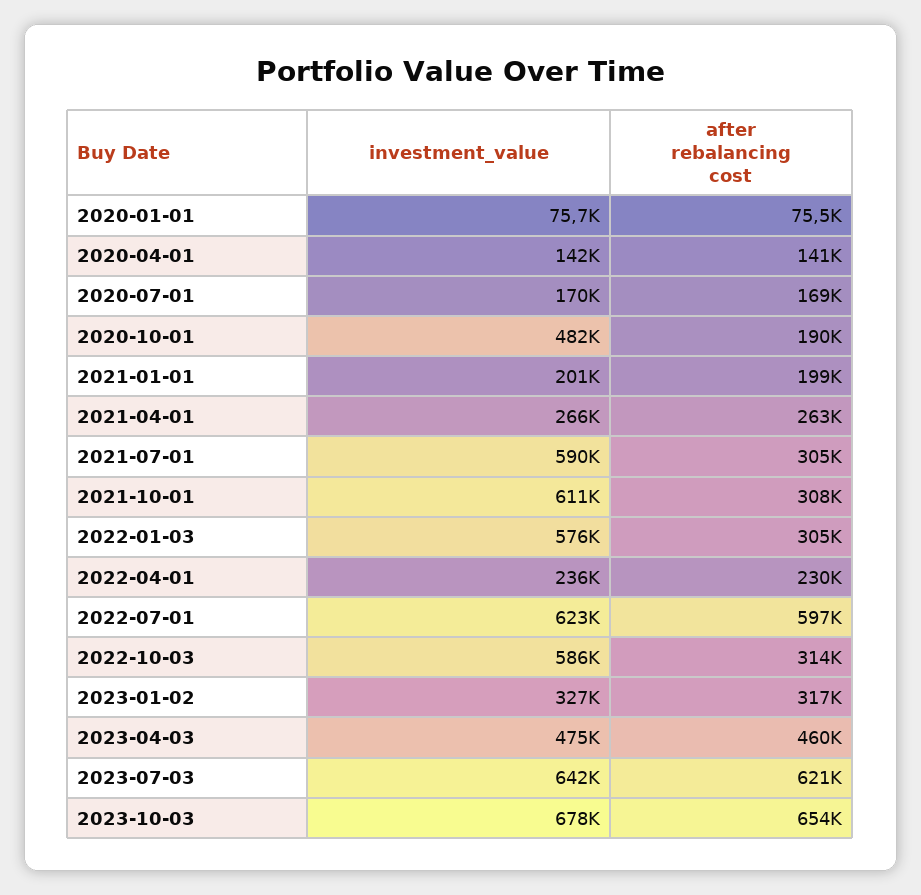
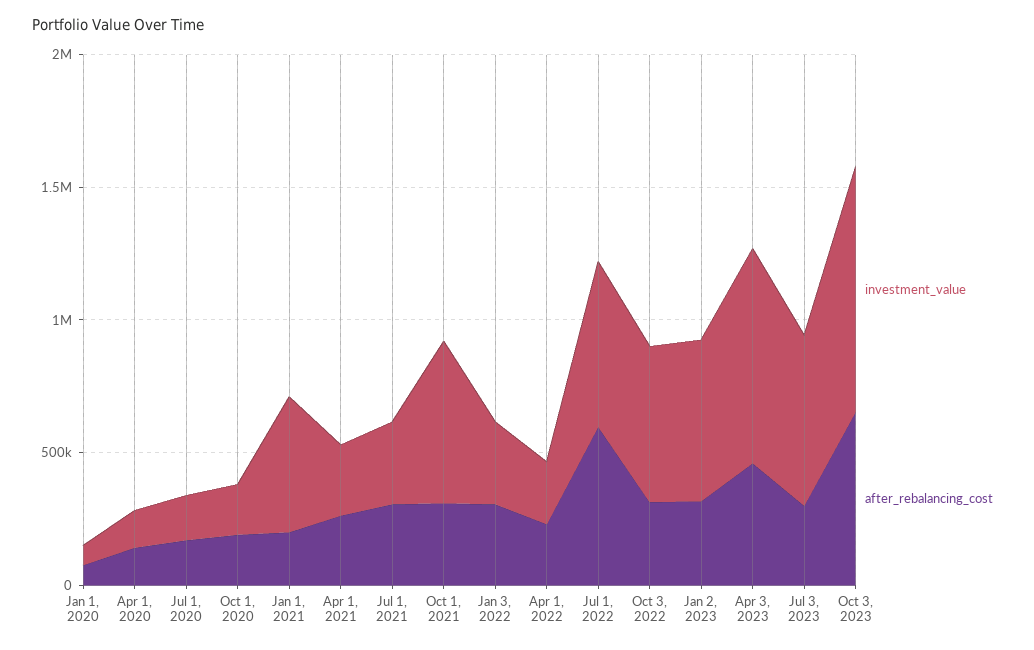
investment_value, 2020-10-01: 482000 -> 200000
investment_value, 2021-01-01: 201000 -> 500000
investment_value, 2021-07-01: 590000 -> 300000
investment_value, 2022-01-03: 576000 -> 300000
investment_value, 2023-01-02: 327000 -> 600000
investment_value, 2023-04-03: 475000 -> 800000
after rebalancing cost, 2023-07-03: 621000 -> 300000
investment_value, 2023-10-03: 678000 -> 900000

